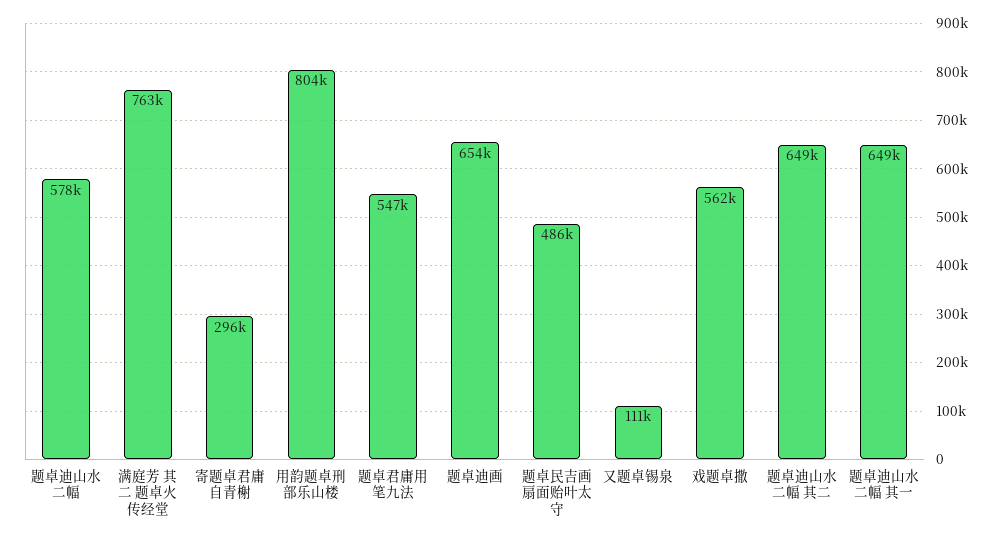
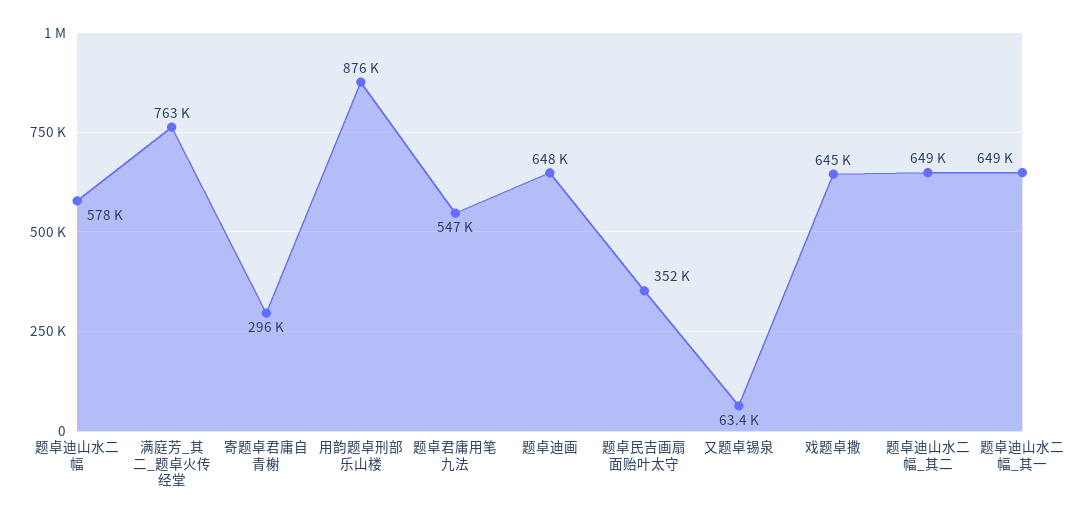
用韵题卓刑部乐山楼: 804000 -> 876000
题卓迪画: 654000 -> 648000
题卓民吉画扇面贻叶太守: 486000 -> 352000
又题卓锡泉: 111000 -> 63400
戏题卓撒: 562000 -> 645000

